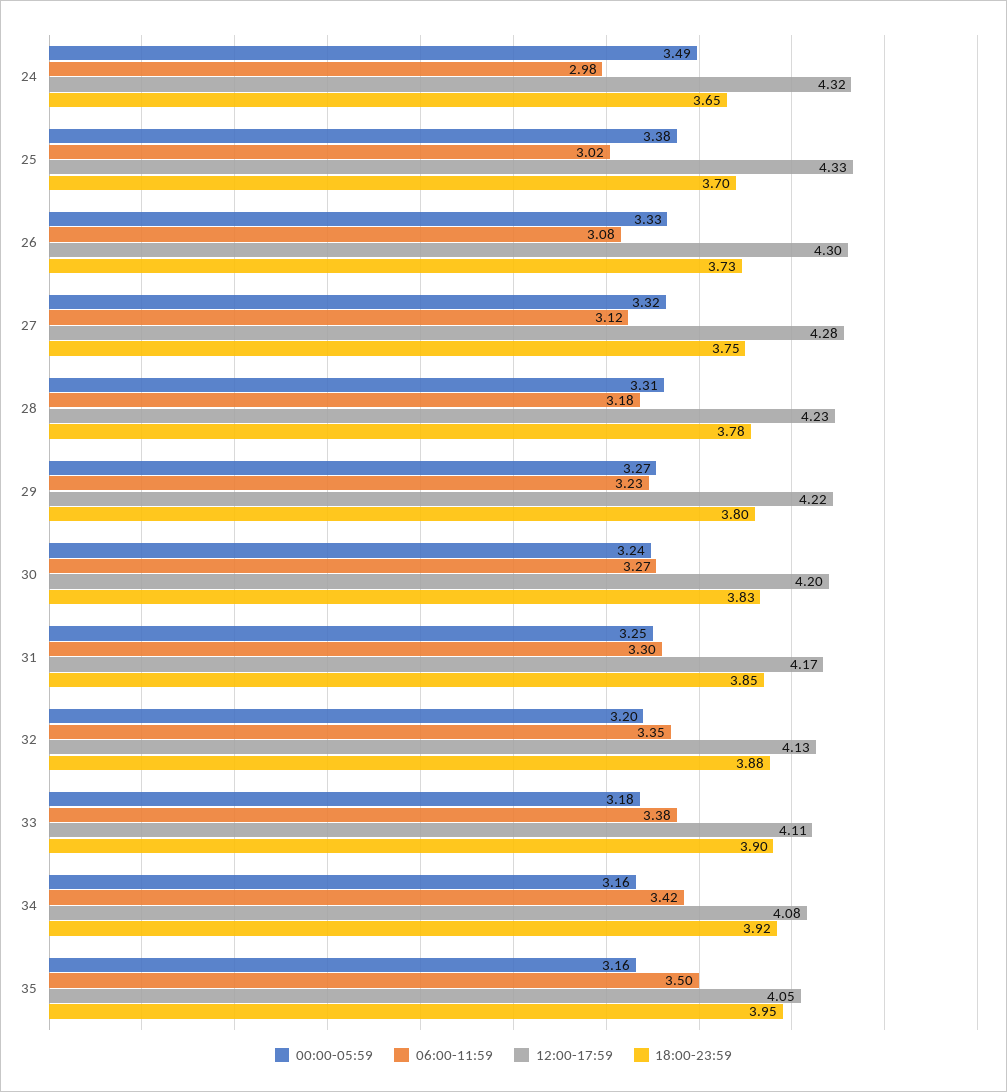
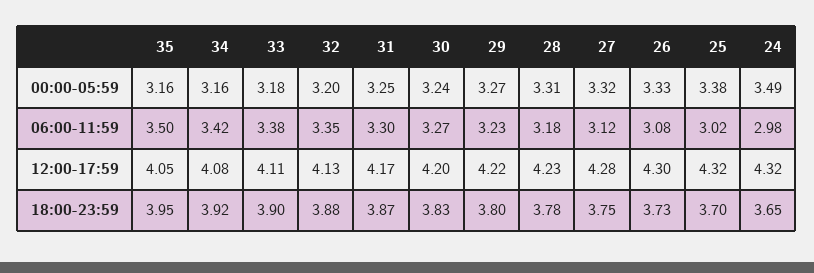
12:00-17:59, 25: 4.33 -> 4.32
18:00-23:59, 31: 3.85 -> 3.87

